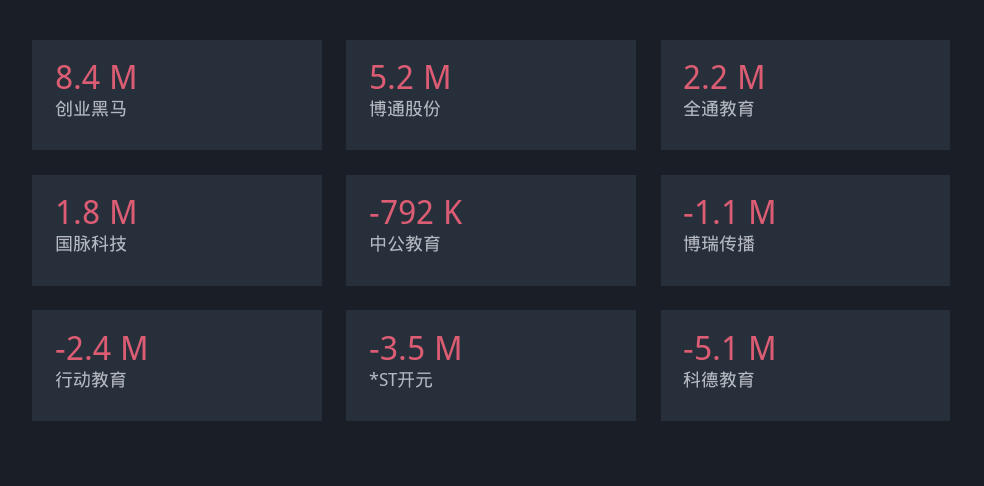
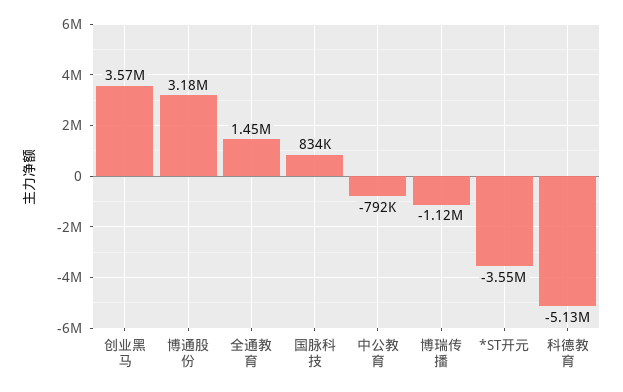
创业黑马: 8400000 -> 3570000
博通股份: 5200000 -> 3180000
全通教育: 2200000 -> 1450000
国脉科技: 1800000 -> 834000
行动教育: -2400000 -> none

